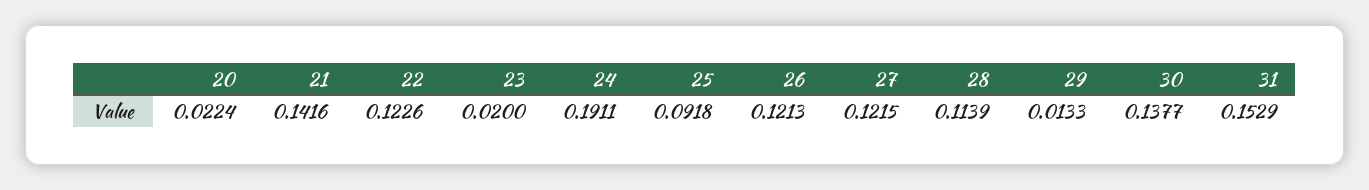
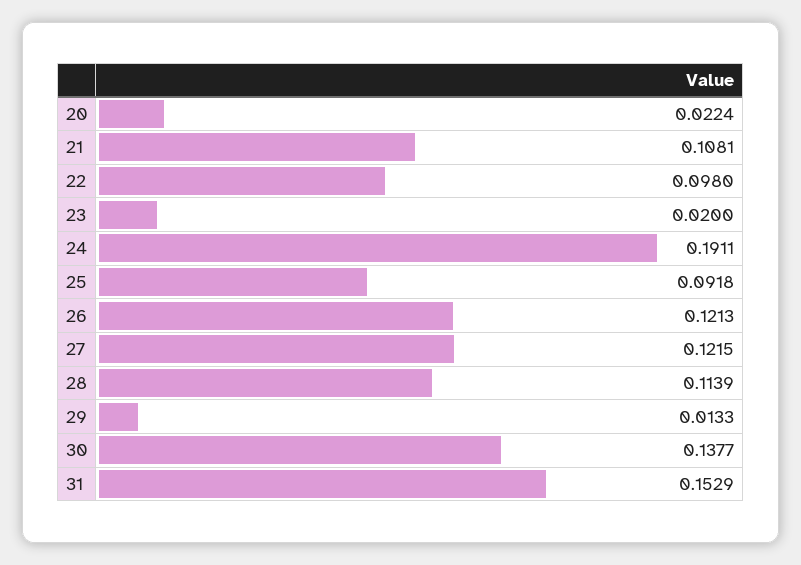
21: 0.1416 -> 0.1081
22: 0.1226 -> 0.098

